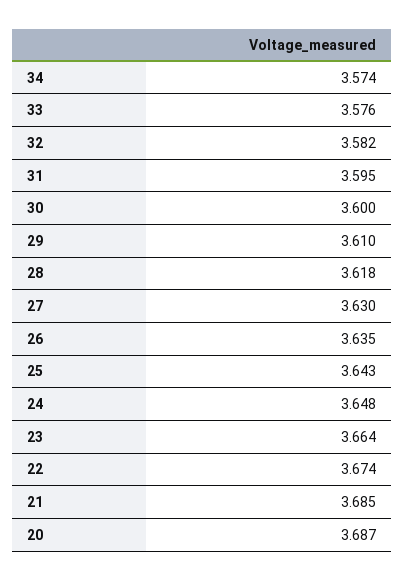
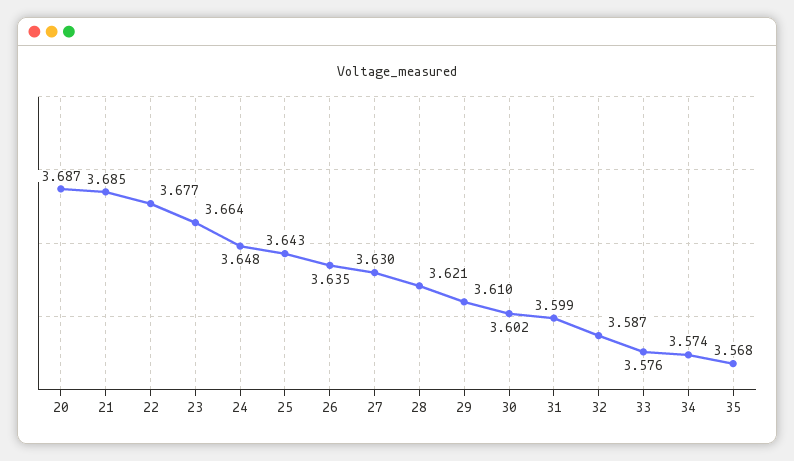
32: 3.582 -> 3.587
31: 3.595 -> 3.599
30: 3.6 -> 3.602
28: 3.618 -> 3.621
22: 3.674 -> 3.677
35: none -> 3.568

